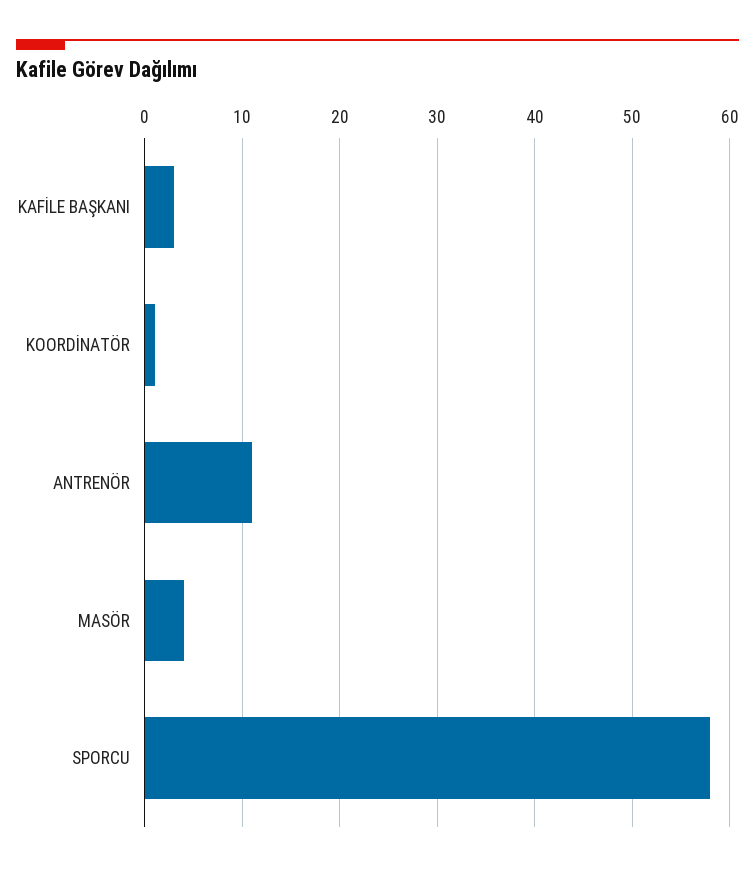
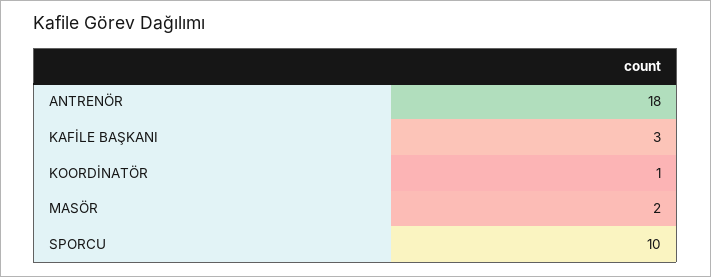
ANTRENÖR: 11 -> 18
MASÖR: 4 -> 2
SPORCU: 58 -> 10

